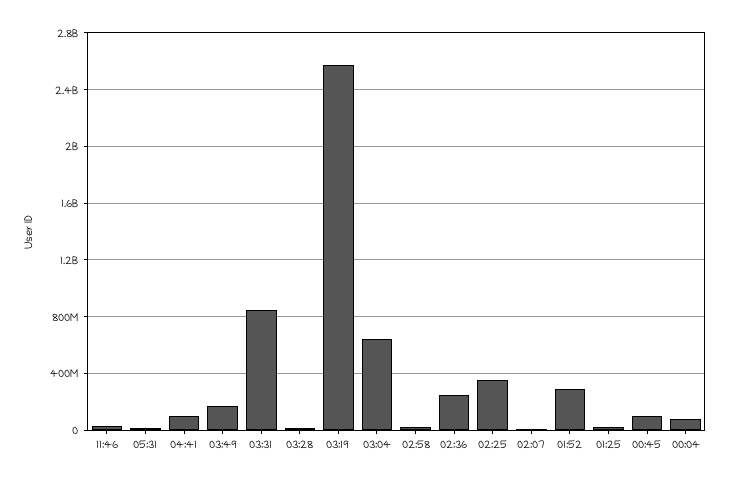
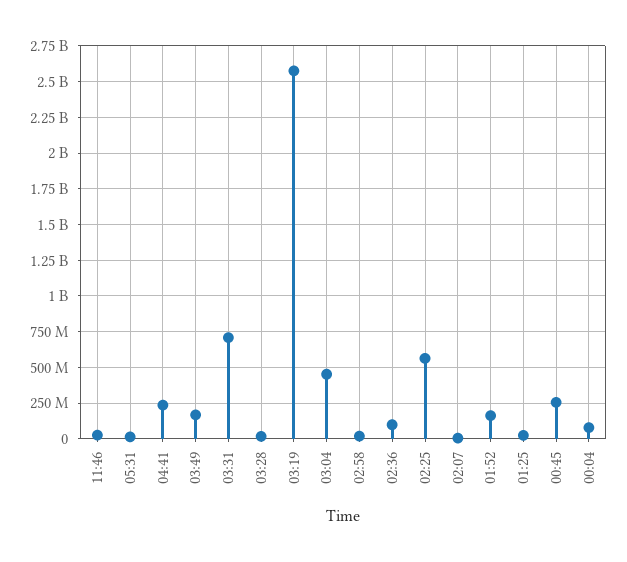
04:41: 100000000 -> 250000000
03:31: 850000000 -> 700000000
03:04: 650000000 -> 450000000
02:36: 250000000 -> 100000000
02:25: 350000000 -> 550000000
01:52: 300000000 -> 150000000
00:45: 100000000 -> 250000000

